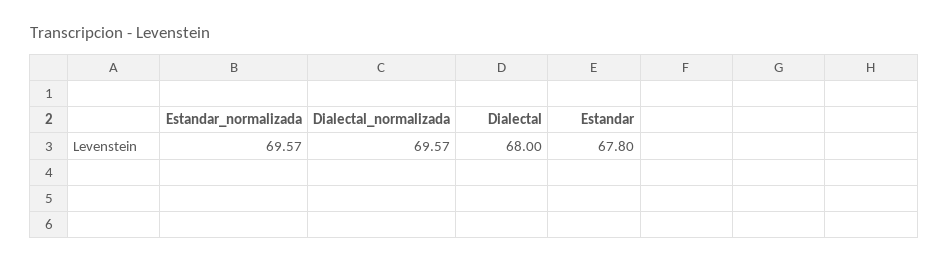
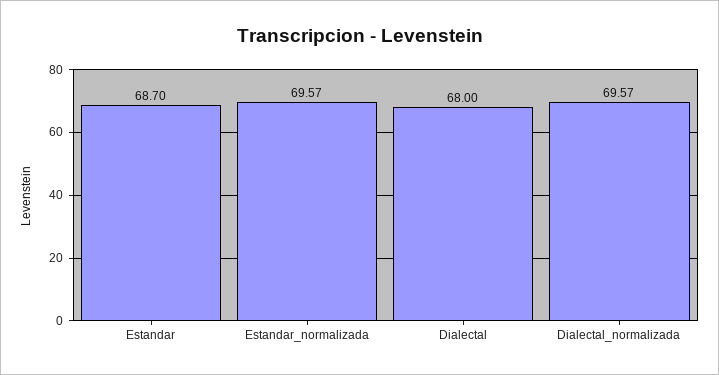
Estandar: 67.8 -> 68.7

